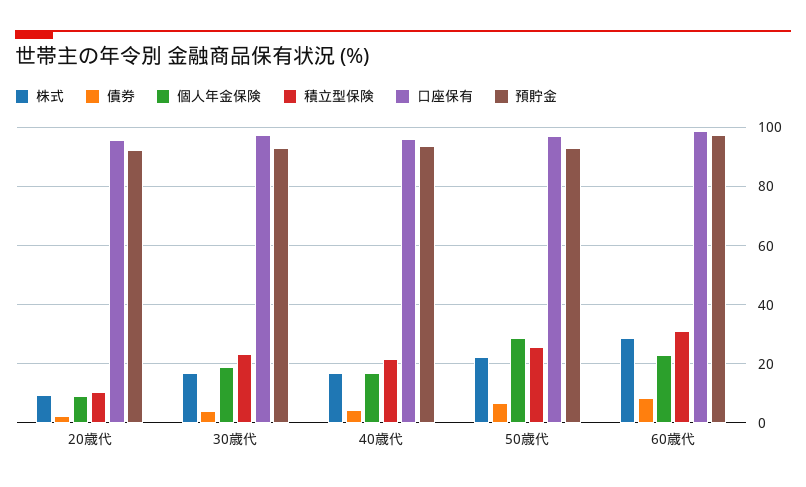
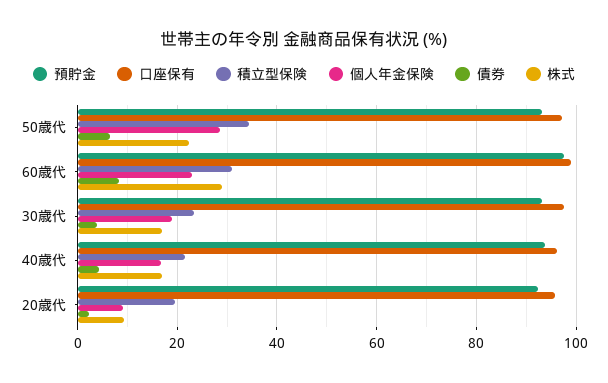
積立型保険, 20歳代: 10 -> 20
積立型保険, 50歳代: 25 -> 34

